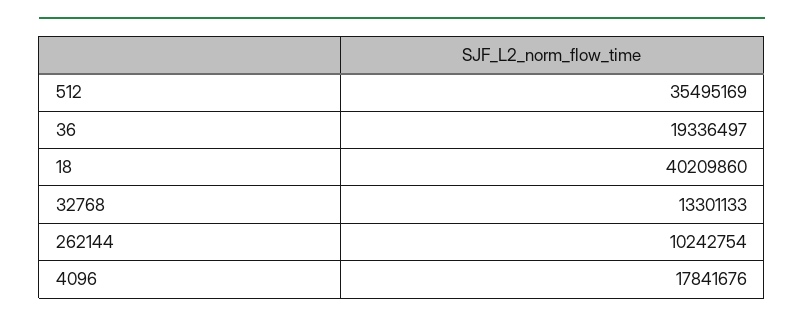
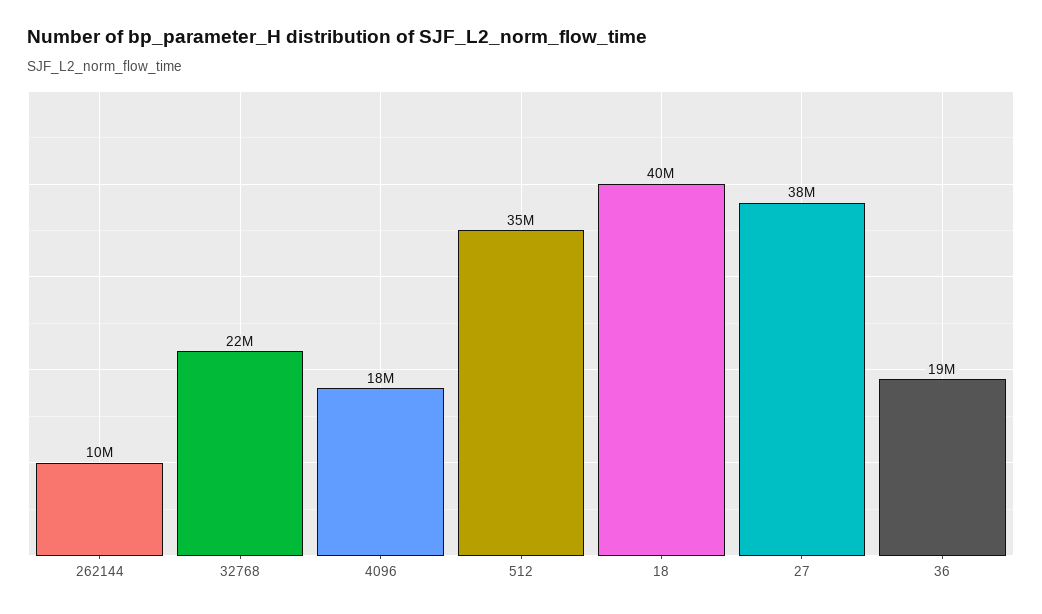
32768: 13301133 -> 22000000
27: none -> 38000000

